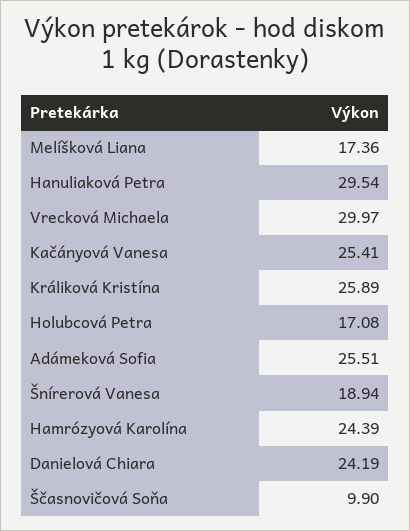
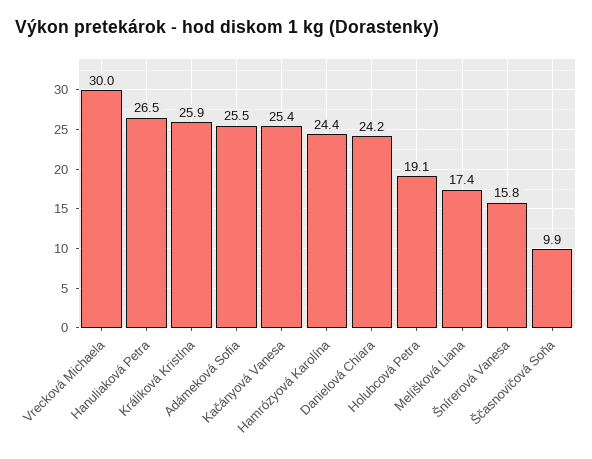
Hanuliaková Petra: 29.54 -> 26.5
Holubcová Petra: 17.08 -> 19.1
Šnírerová Vanesa: 18.94 -> 15.8

